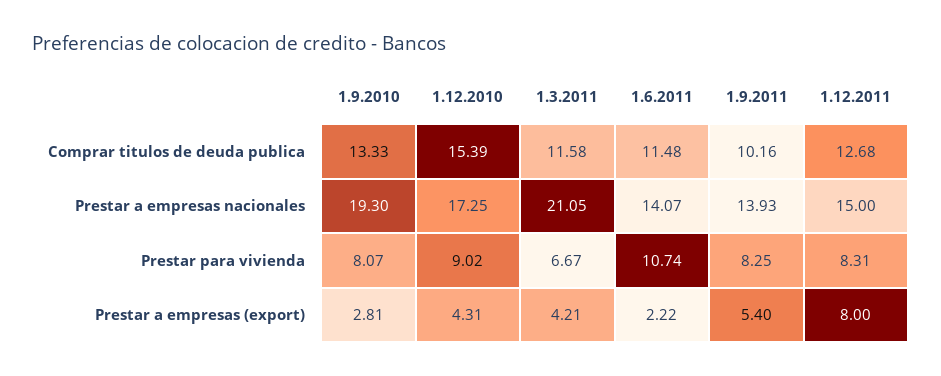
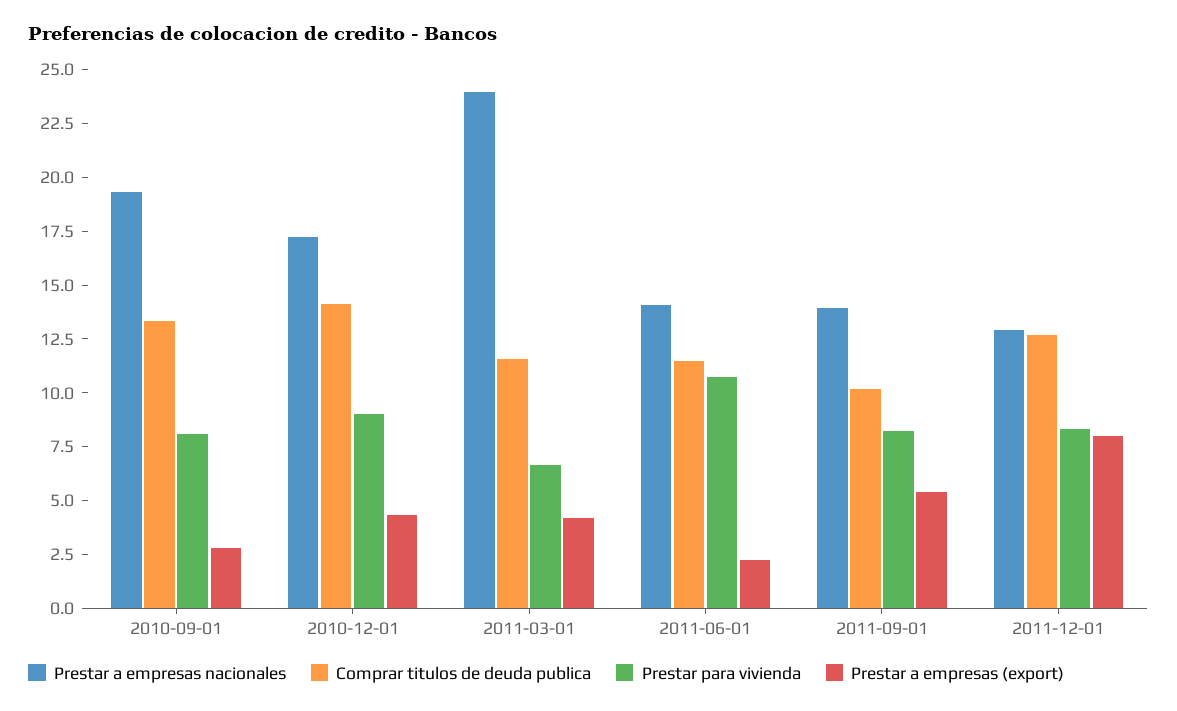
Comprar titulos de deuda publica, 1.12.2010: 15.39 -> 14
Prestar a empresas nacionales, 1.3.2011: 21.05 -> 24
Prestar a empresas nacionales, 1.12.2011: 15 -> 13

